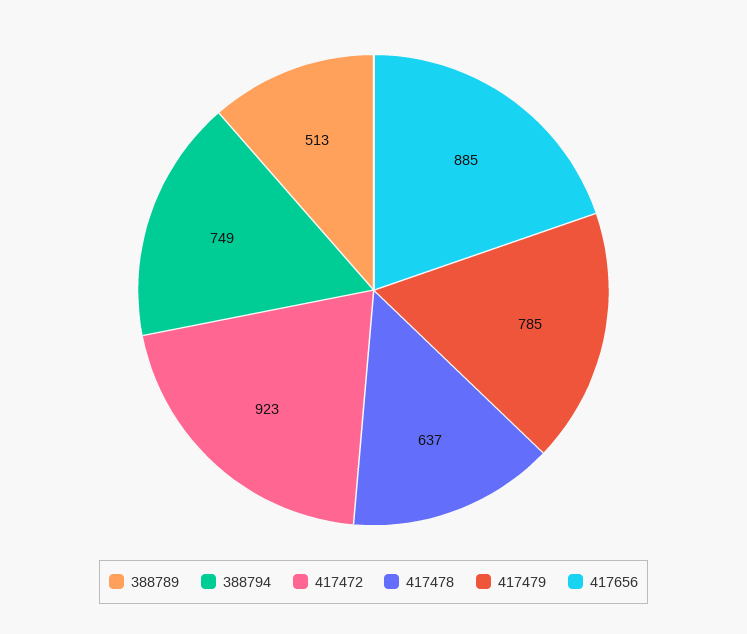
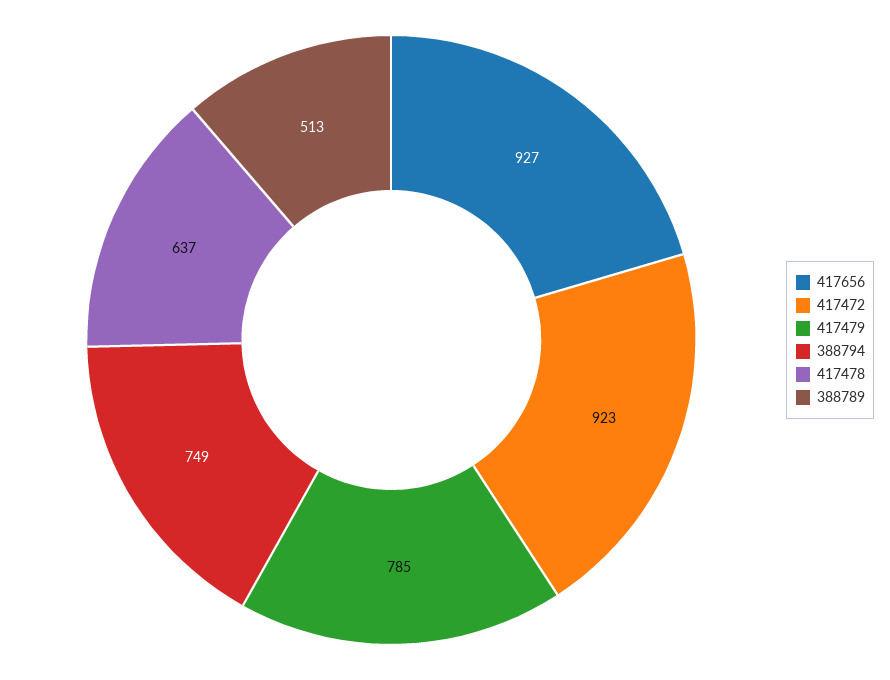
417656: 885 -> 927

